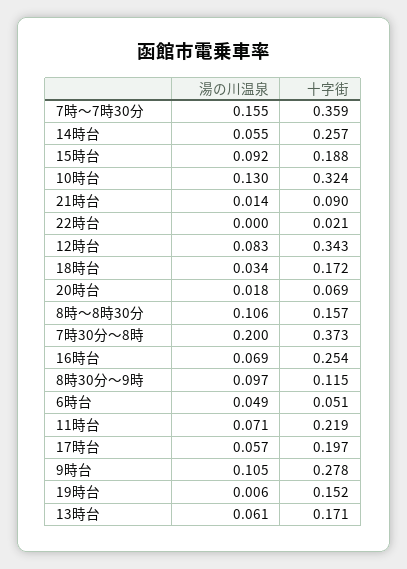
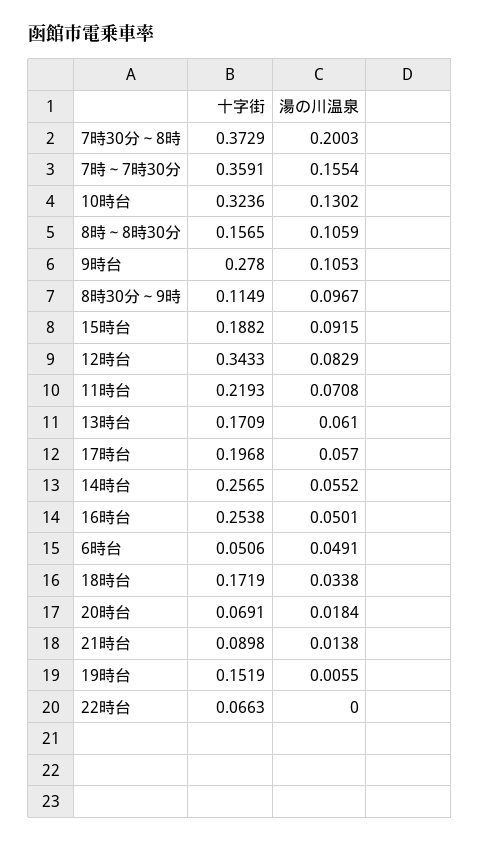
十字街, 22時台: 0.021 -> 0.0663
湯の川温泉, 16時台: 0.069 -> 0.0501

